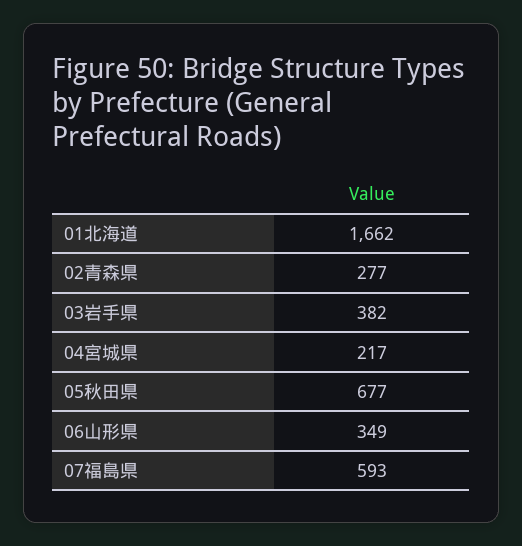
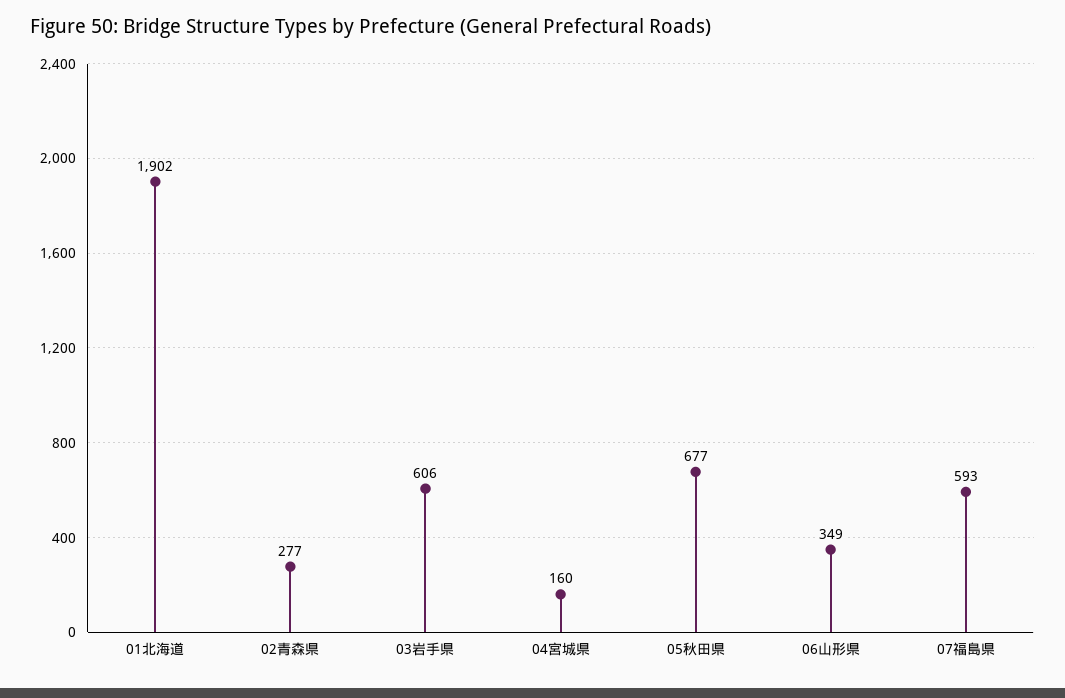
01北海道: 1662 -> 1902
03岩手県: 382 -> 606
04宮城県: 217 -> 160

